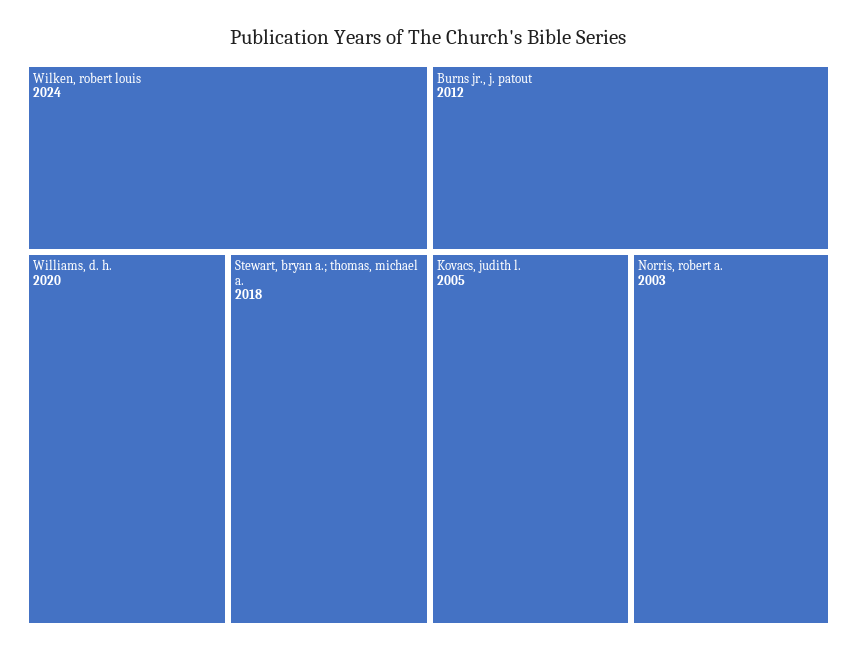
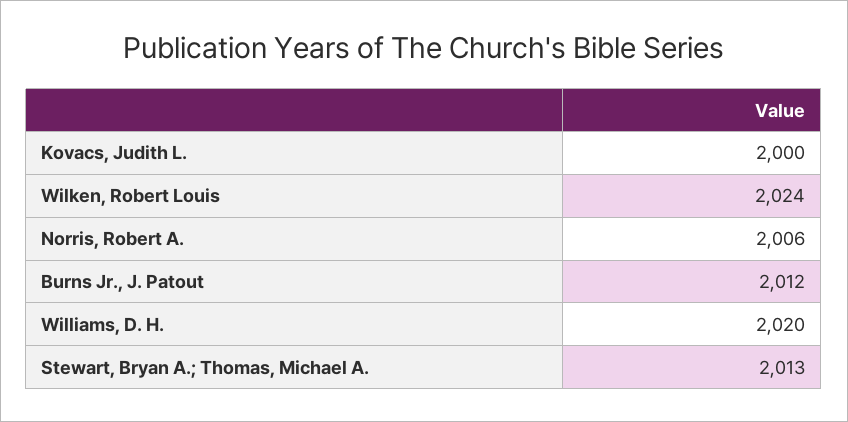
Stewart, bryan a.; thomas, michael a.: 2018 -> 2013
Kovacs, judith l.: 2005 -> 2000
Norris, robert a.: 2003 -> 2006

